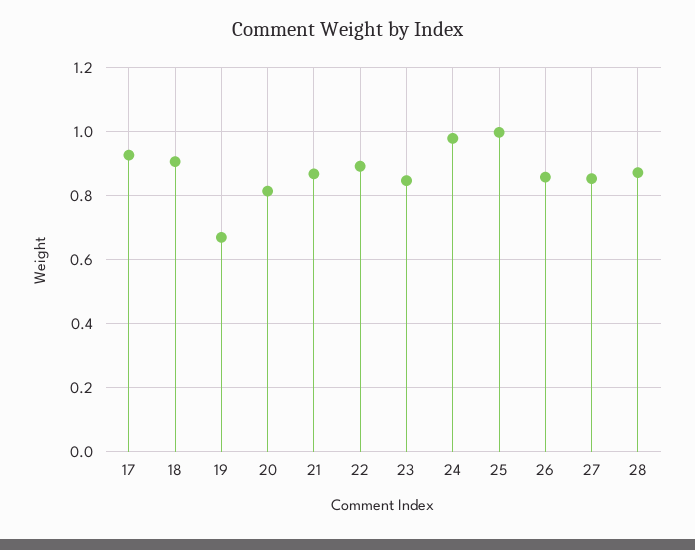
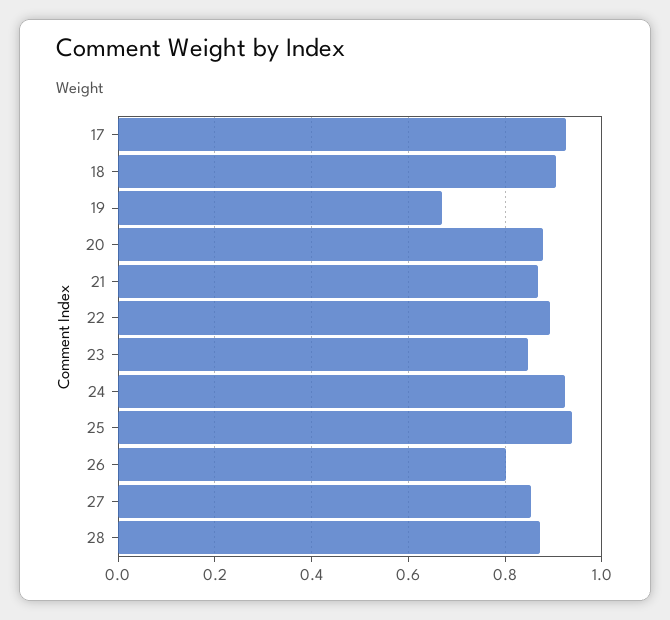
20: 0.82 -> 0.88
24: 0.98 -> 0.92
25: 1 -> 0.94
26: 0.86 -> 0.8

